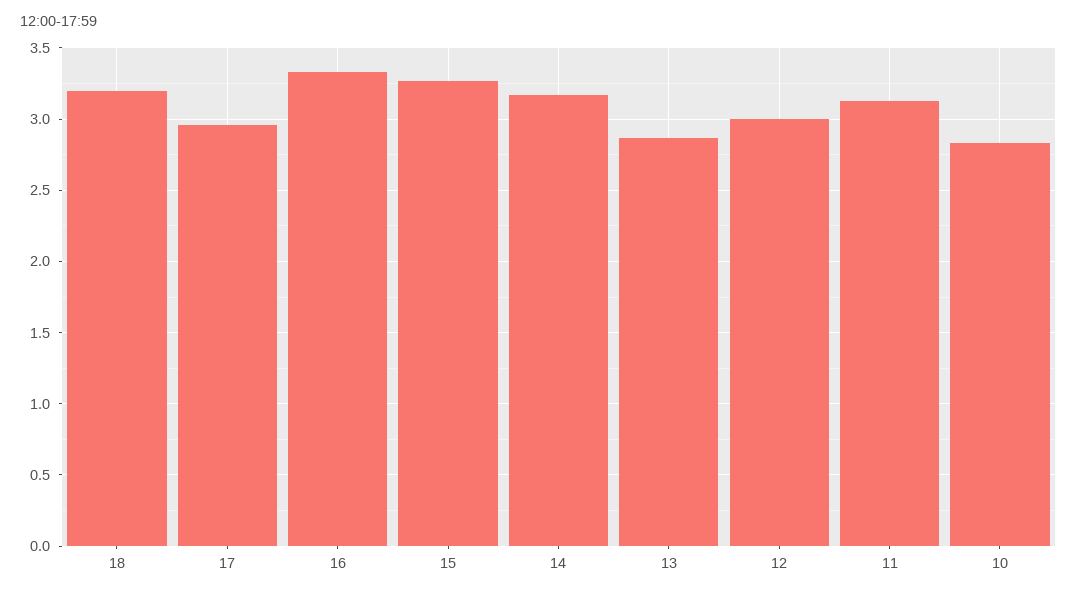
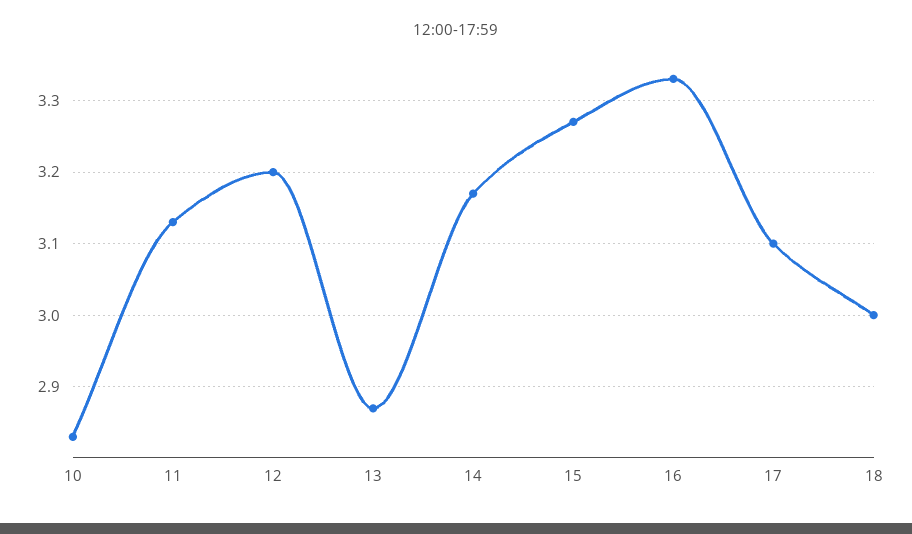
18: 3.2 -> 3
17: 2.95 -> 3.1
12: 3 -> 3.2

